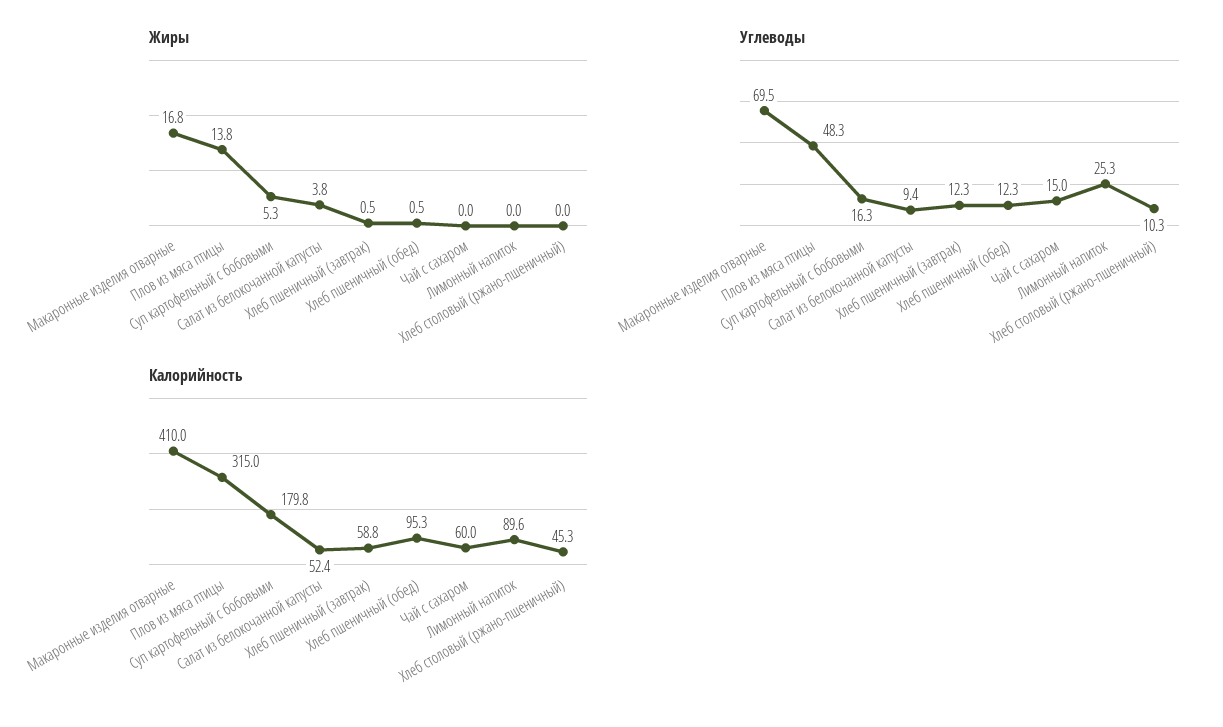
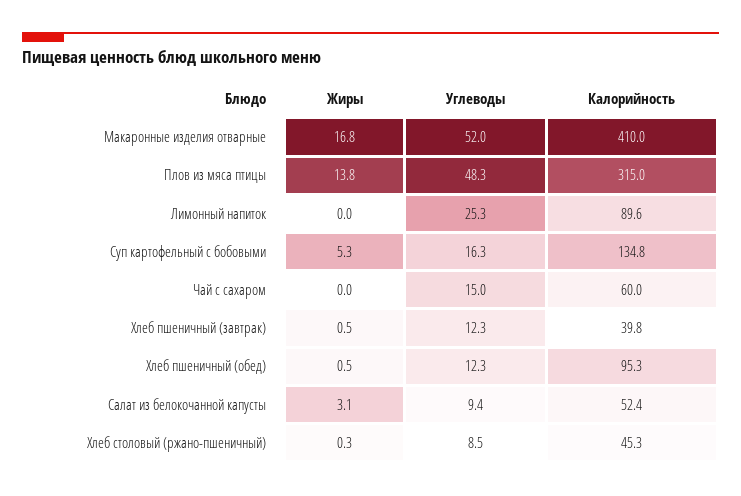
Жиры, Салат из белокочанной капусты: 3.8 -> 3.1
Жиры, Хлеб столовый (ржано-пшеничный): 0 -> 0.3
Углеводы, Макаронные изделия отварные: 69.5 -> 52
Углеводы, Хлеб столовый (ржано-пшеничный): 10.3 -> 8.5
Калорийность, Суп картофельный с бобовыми: 179.8 -> 134.8
Калорийность, Хлеб пшеничный (завтрак): 58.8 -> 39.8

